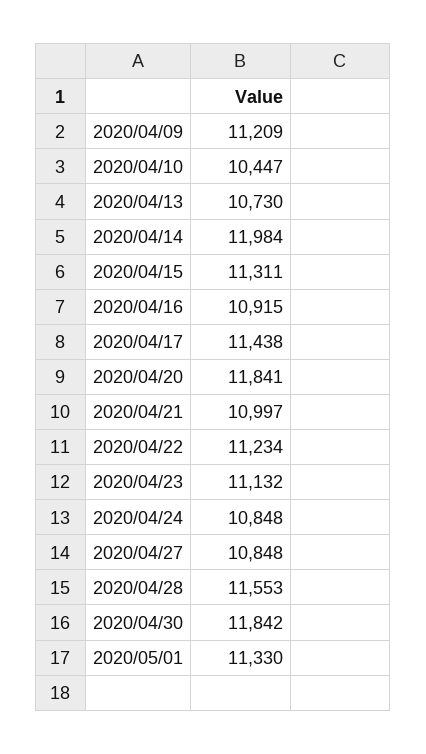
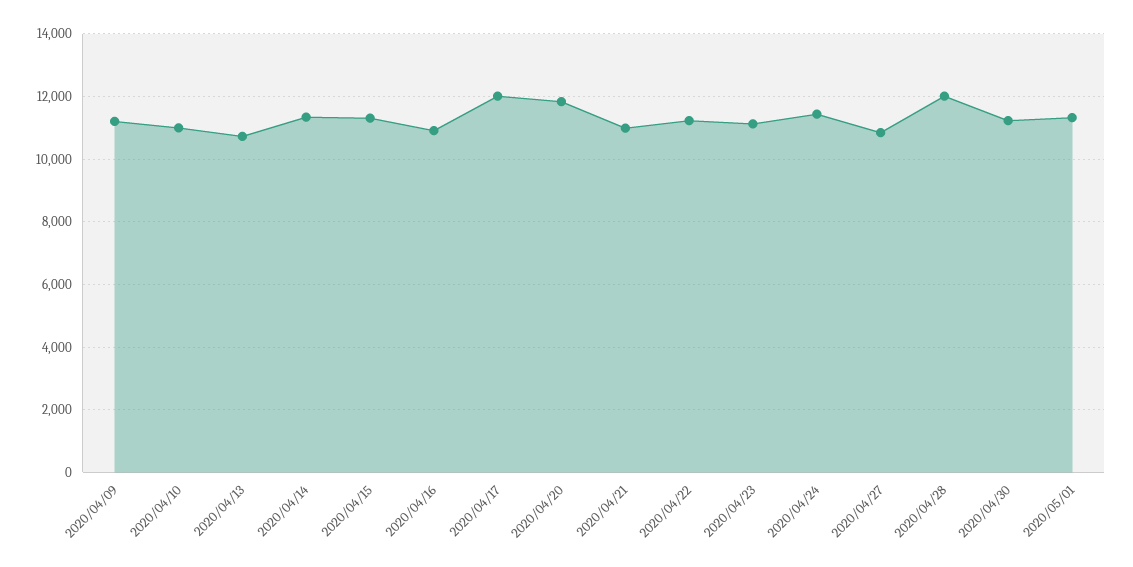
2020/04/10: 10447 -> 11000
2020/04/14: 11984 -> 11400
2020/04/17: 11438 -> 12000
2020/04/24: 10848 -> 11400
2020/04/28: 11553 -> 12000
2020/04/30: 11842 -> 11200

